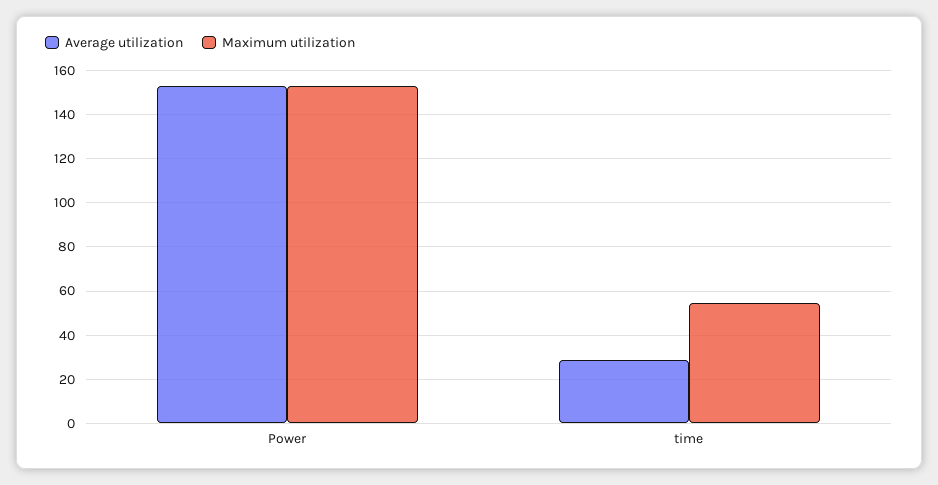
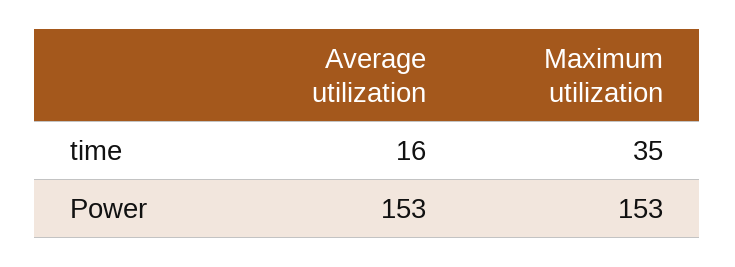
Average utilization, time: 30 -> 16
Maximum utilization, time: 55 -> 35

